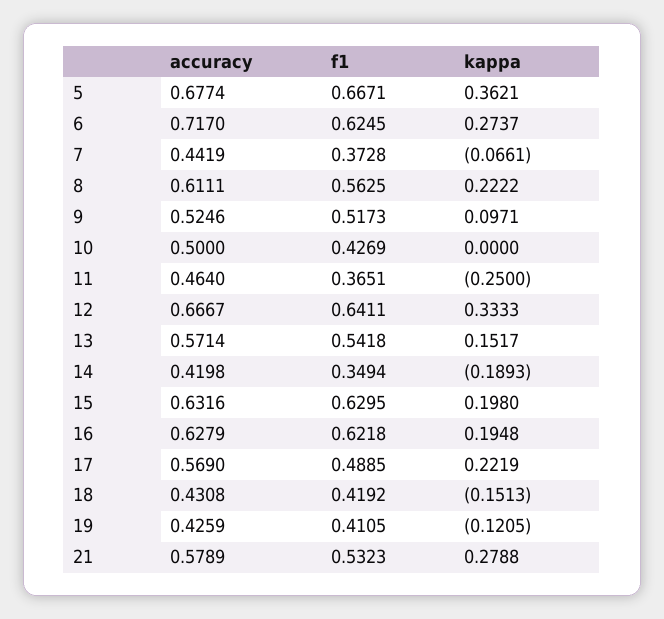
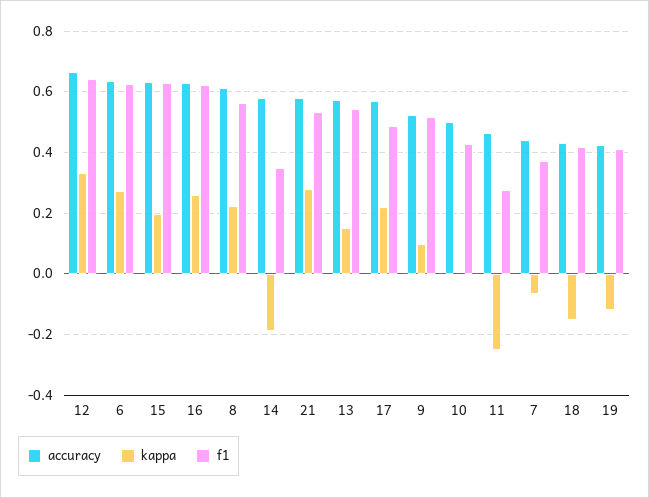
accuracy, 5: 0.6774 -> none
f1, 5: 0.6671 -> none
kappa, 5: 0.3621 -> none
accuracy, 6: 0.717 -> 0.64
f1, 11: 0.3651 -> 0.28
accuracy, 14: 0.4198 -> 0.58
kappa, 16: 0.1948 -> 0.26

